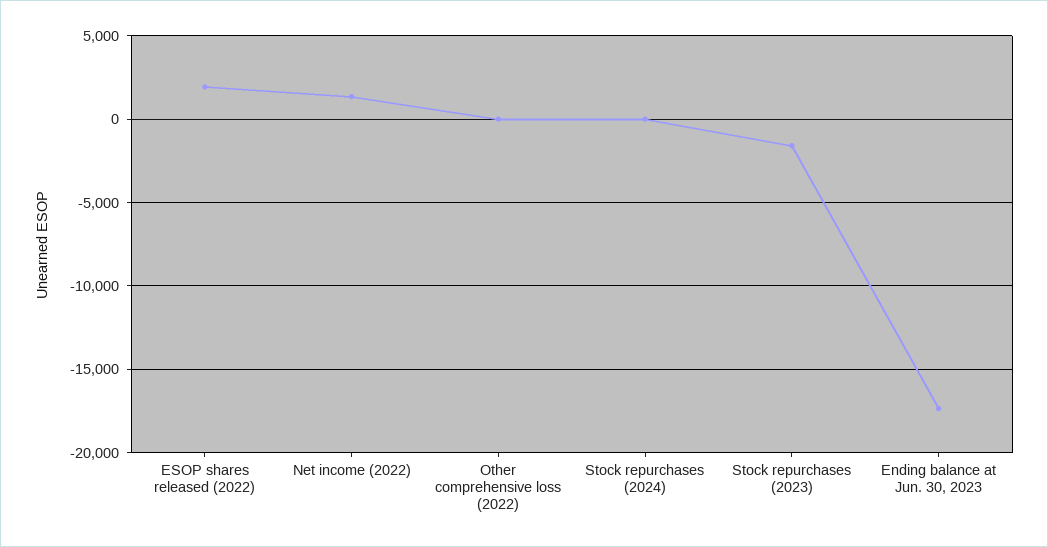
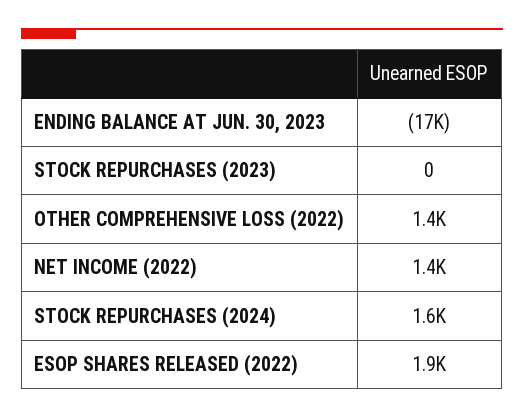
Other comprehensive loss (2022): 0 -> 1400
Stock repurchases (2024): 0 -> 1600
Stock repurchases (2023): -1500 -> 0

